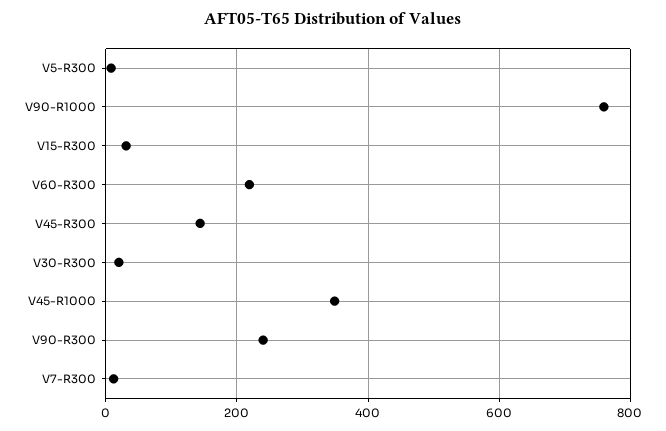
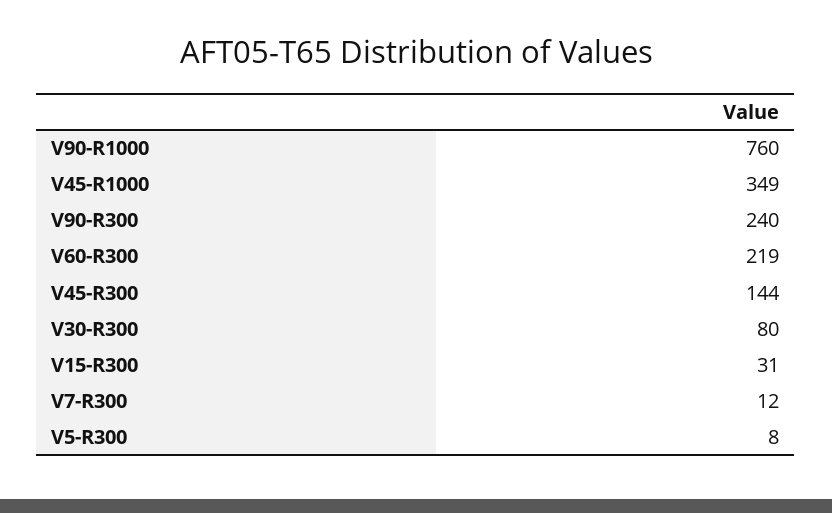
V30-R300: 20 -> 80

